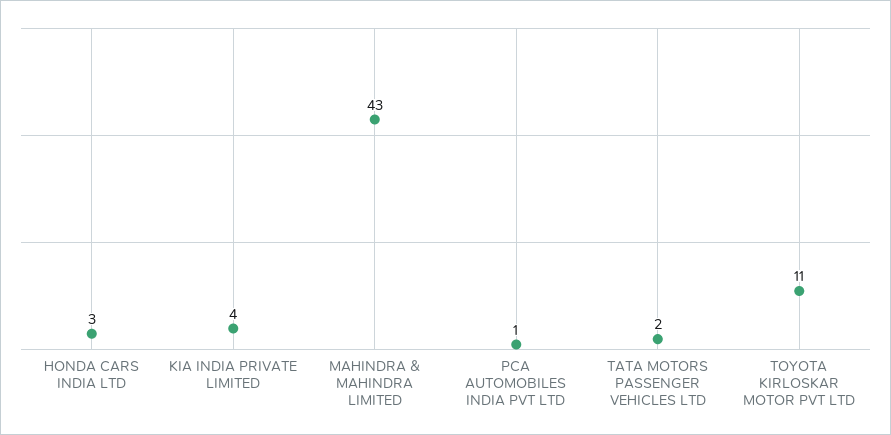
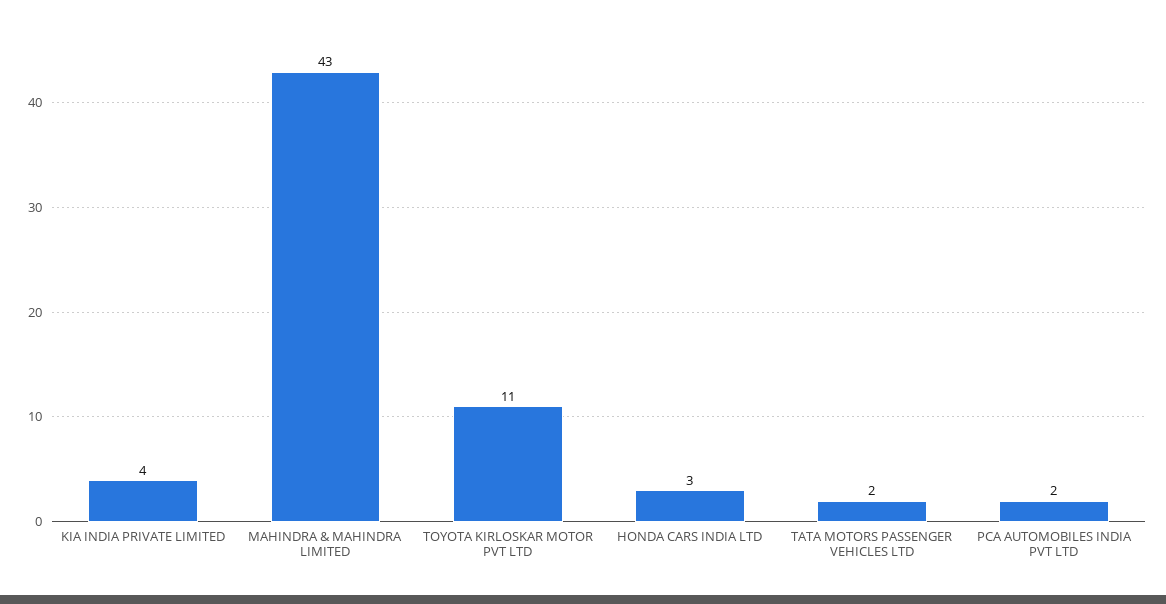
PCA AUTOMOBILES INDIA PVT LTD: 1 -> 2

